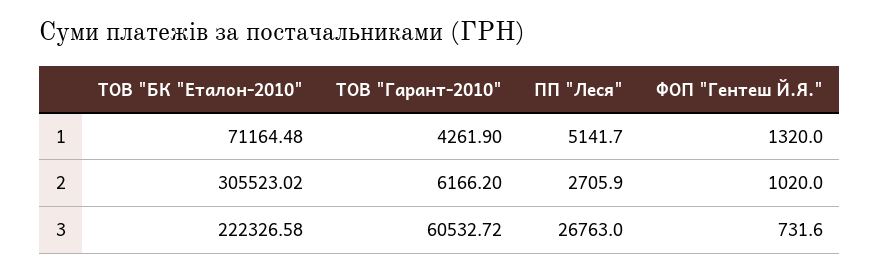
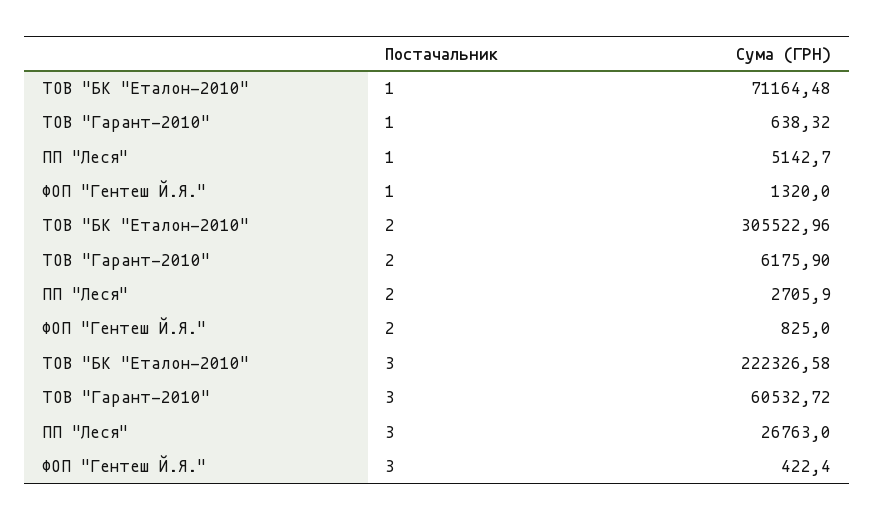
ТОВ "Гарант-2010", 1: 4261.9 -> 638.32
ПП "Леся", 1: 5141.7 -> 5142.7
ТОВ "БК "Еталон-2010", 2: 305523.02 -> 305522.96
ТОВ "Гарант-2010", 2: 6166.2 -> 6175.9
ФОП "Гентеш Й.Я.", 2: 1020 -> 825
ФОП "Гентеш Й.Я.", 3: 731.6 -> 422.4

